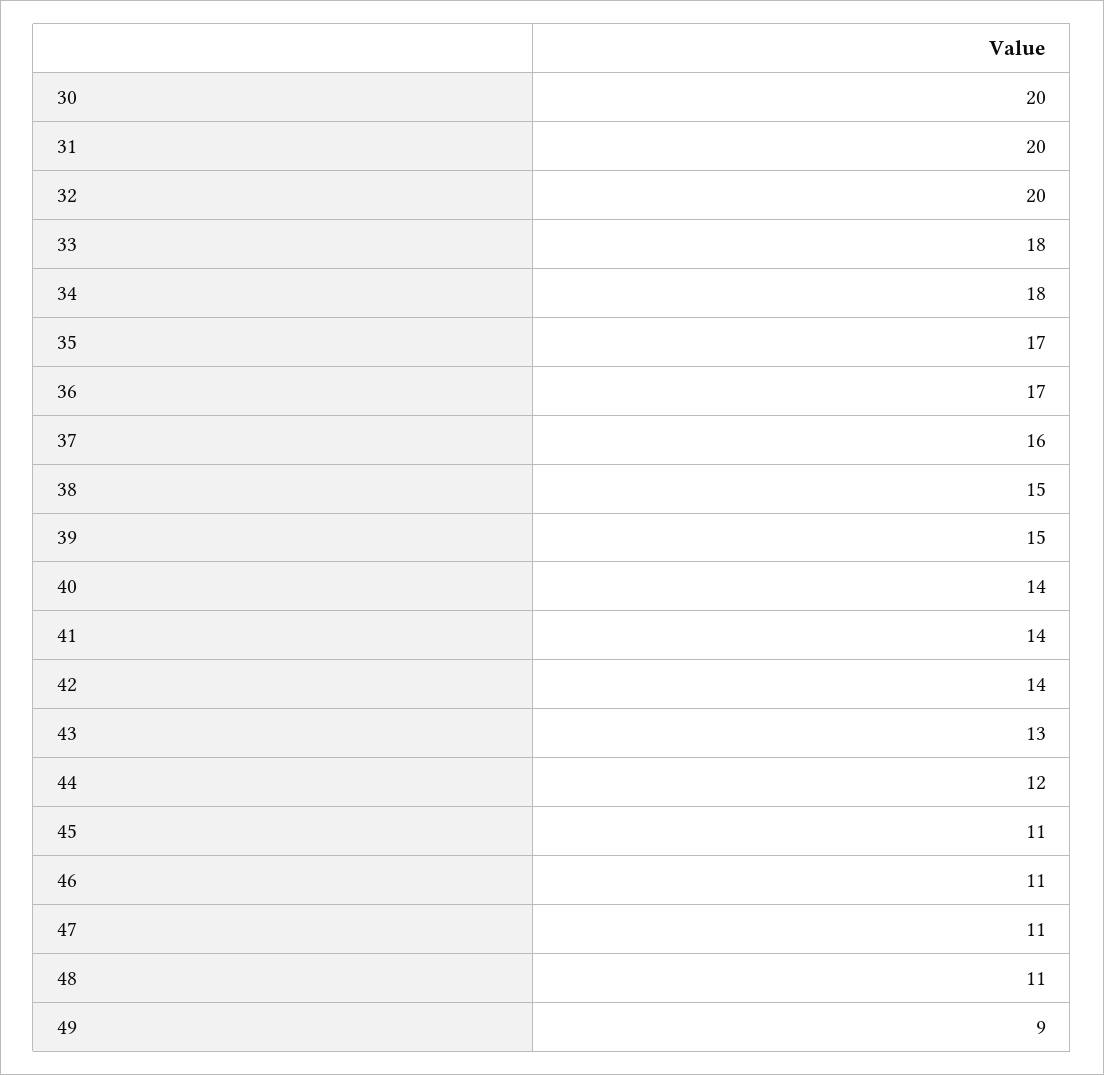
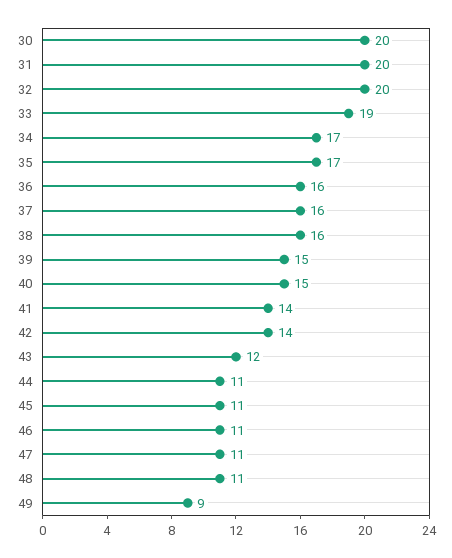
33: 18 -> 19
34: 18 -> 17
36: 17 -> 16
38: 15 -> 16
40: 14 -> 15
43: 13 -> 12
44: 12 -> 11

